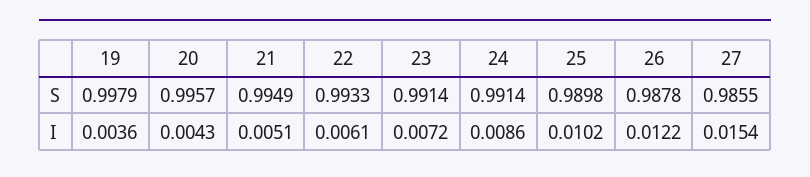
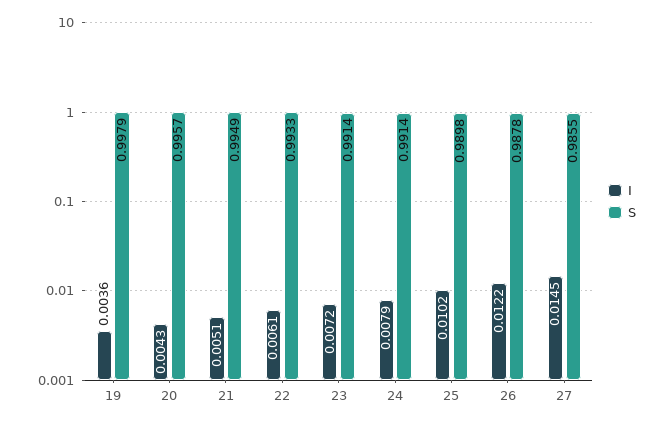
I, 24: 0.0086 -> 0.0079
I, 27: 0.0154 -> 0.0145

